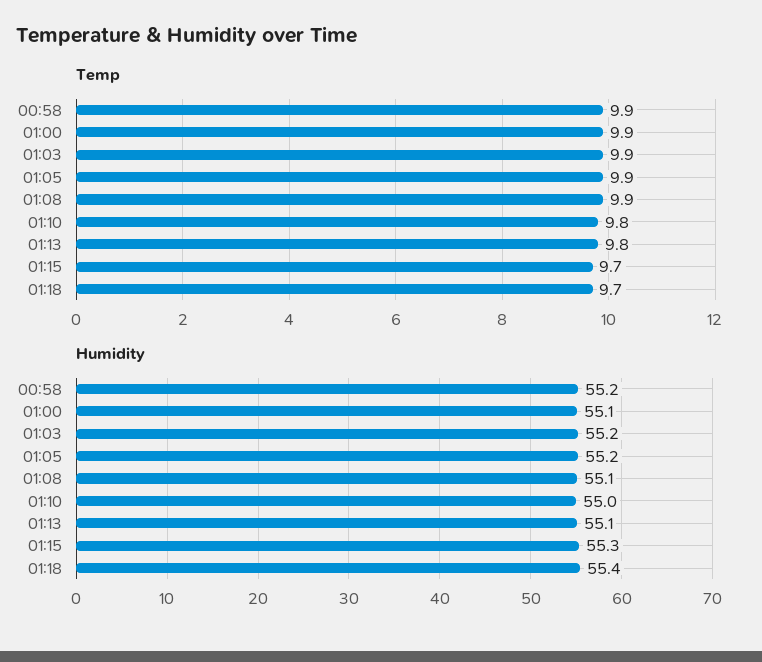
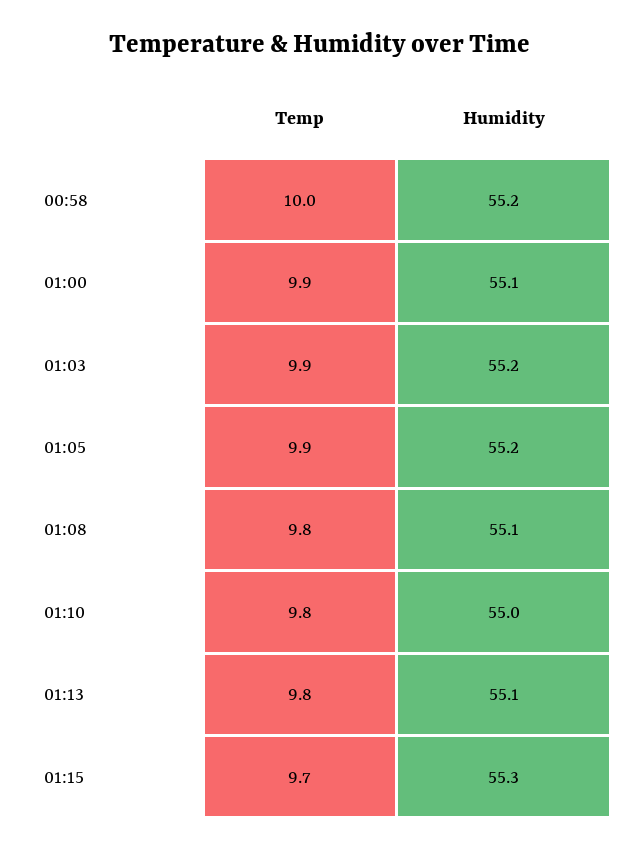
Temp, 00:58: 9.9 -> 10
Temp, 01:08: 9.9 -> 9.8
Temp, 01:18: 9.7 -> none
Humidity, 01:18: 55.4 -> none

